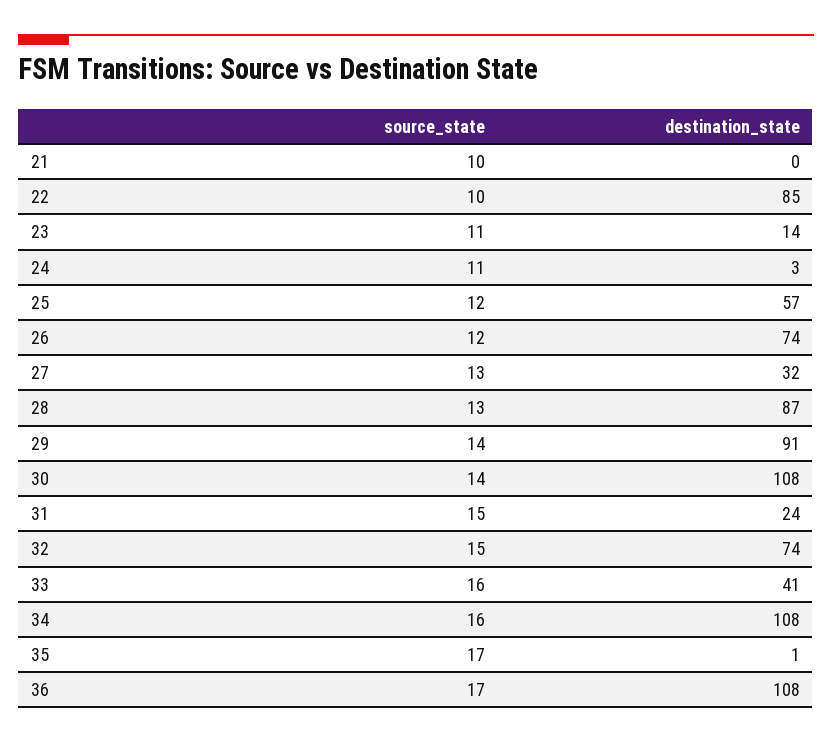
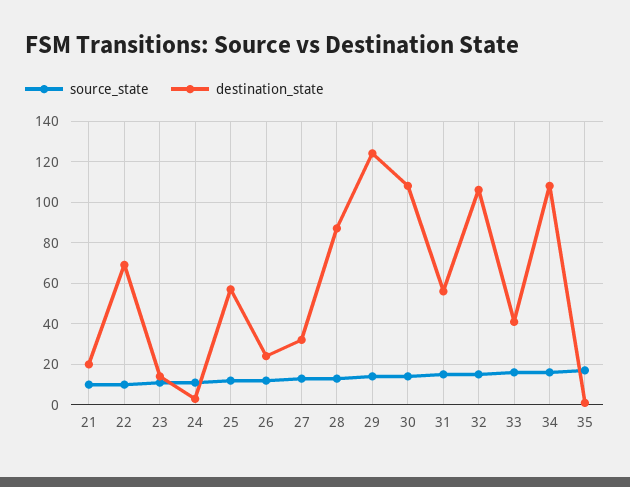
destination_state, 21: 0 -> 20
destination_state, 22: 85 -> 70
destination_state, 26: 74 -> 25
destination_state, 29: 91 -> 125
destination_state, 31: 24 -> 55
destination_state, 32: 74 -> 105
source_state, 36: 17 -> none
destination_state, 36: 108 -> none

